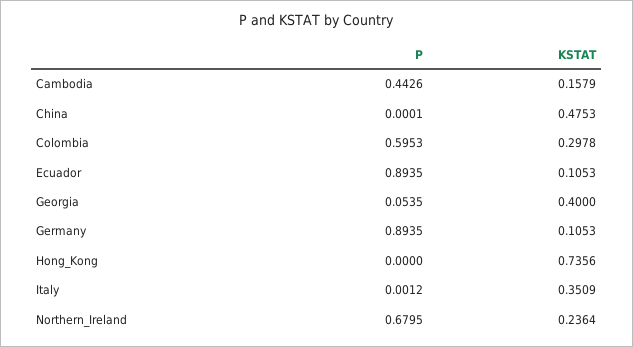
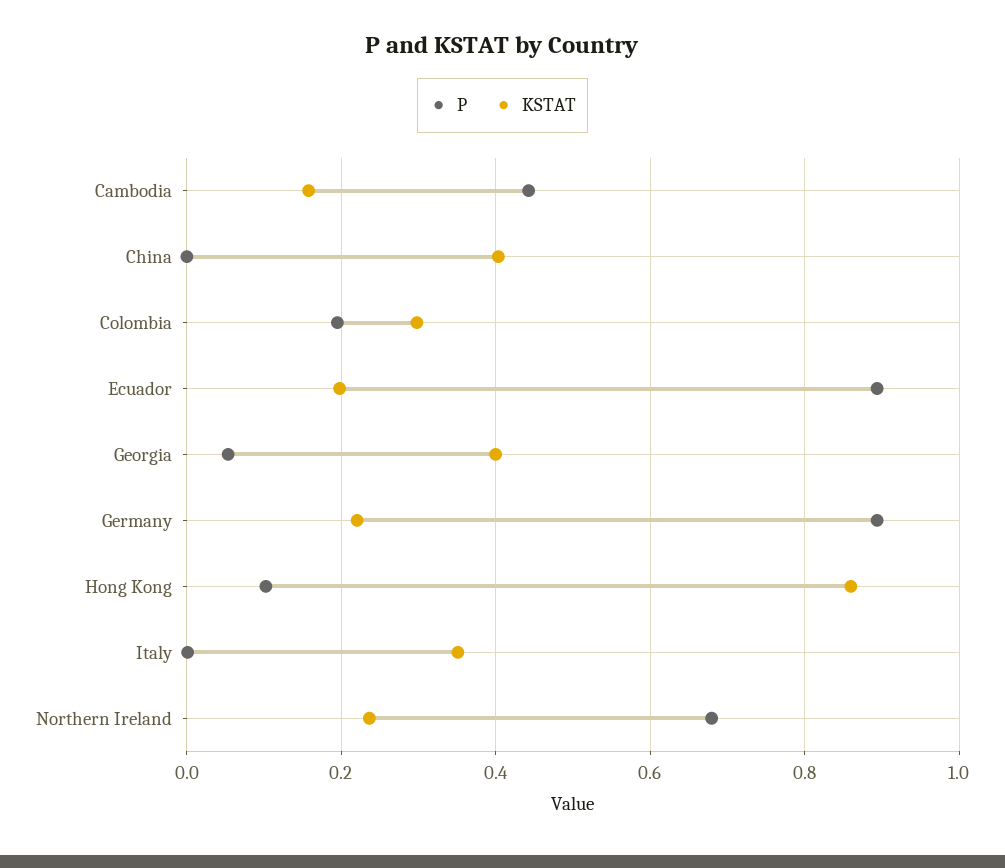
KSTAT, China: 0.4753 -> 0.4
P, Colombia: 0.5953 -> 0.2
KSTAT, Ecuador: 0.1053 -> 0.2
KSTAT, Germany: 0.1053 -> 0.22
P, Hong_Kong: 0 -> 0.1
KSTAT, Hong_Kong: 0.7356 -> 0.86

